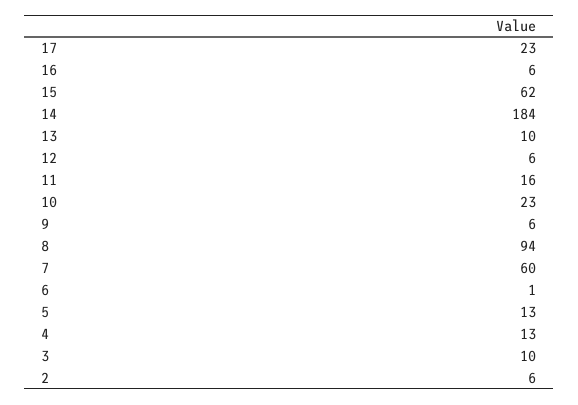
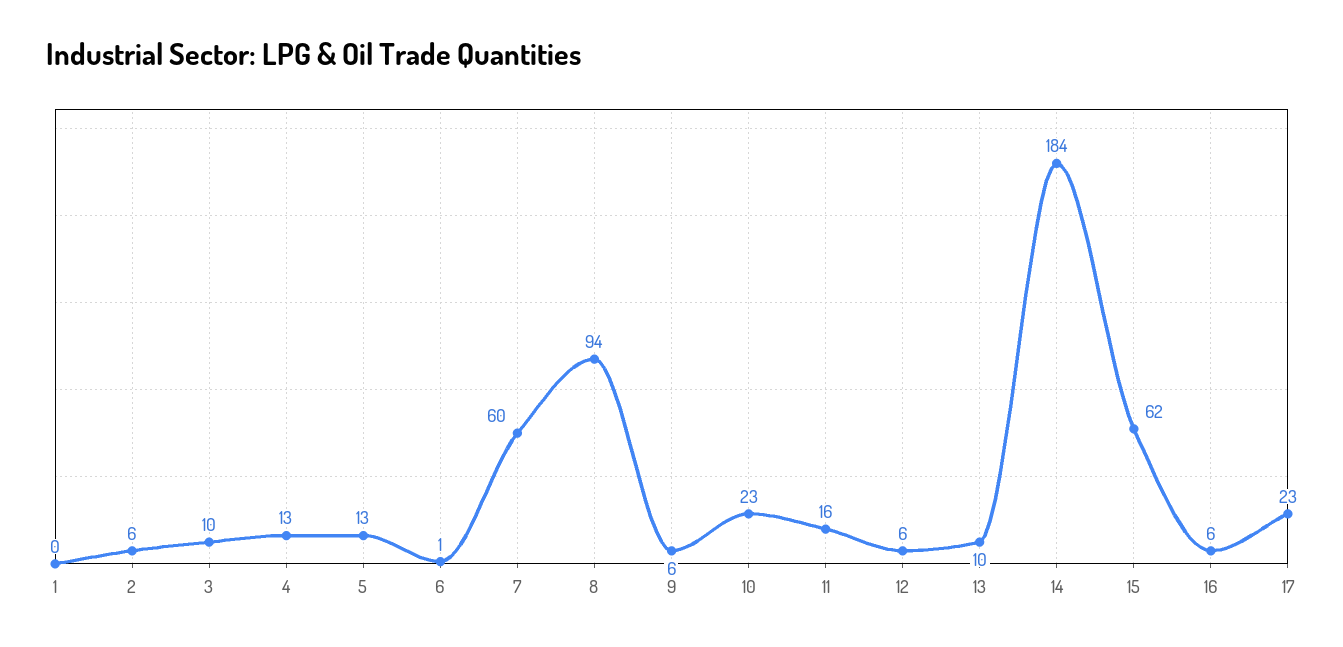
1: none -> 0

